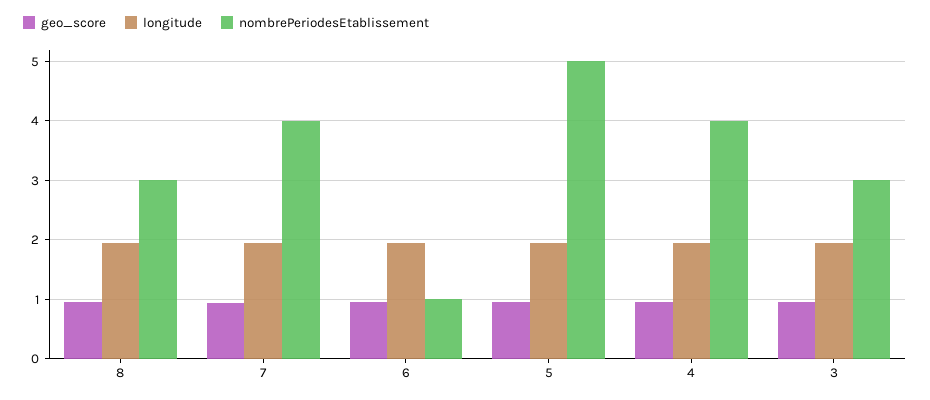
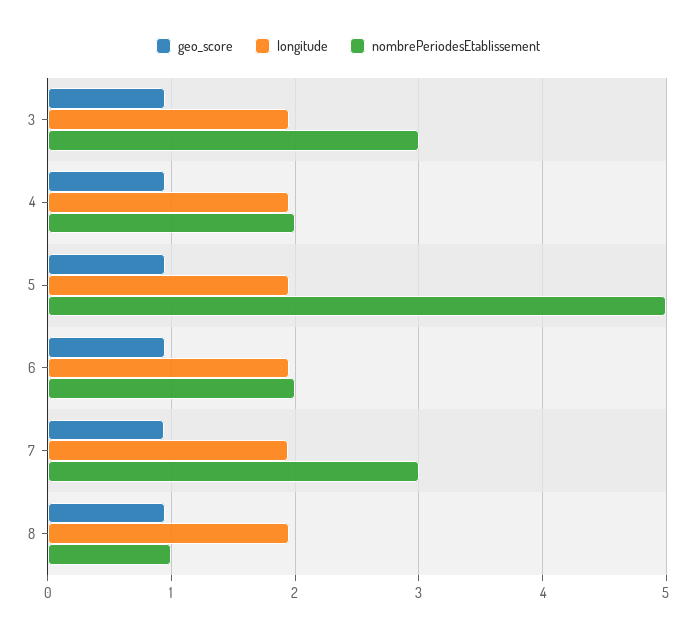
nombrePeriodesEtablissement, 8: 3 -> 1
nombrePeriodesEtablissement, 7: 4 -> 3
nombrePeriodesEtablissement, 6: 1 -> 2
nombrePeriodesEtablissement, 4: 4 -> 2

